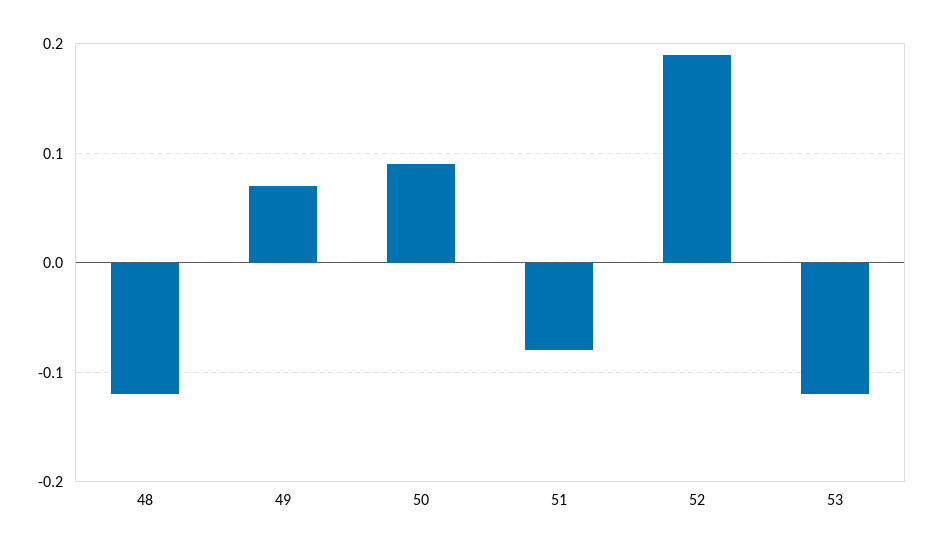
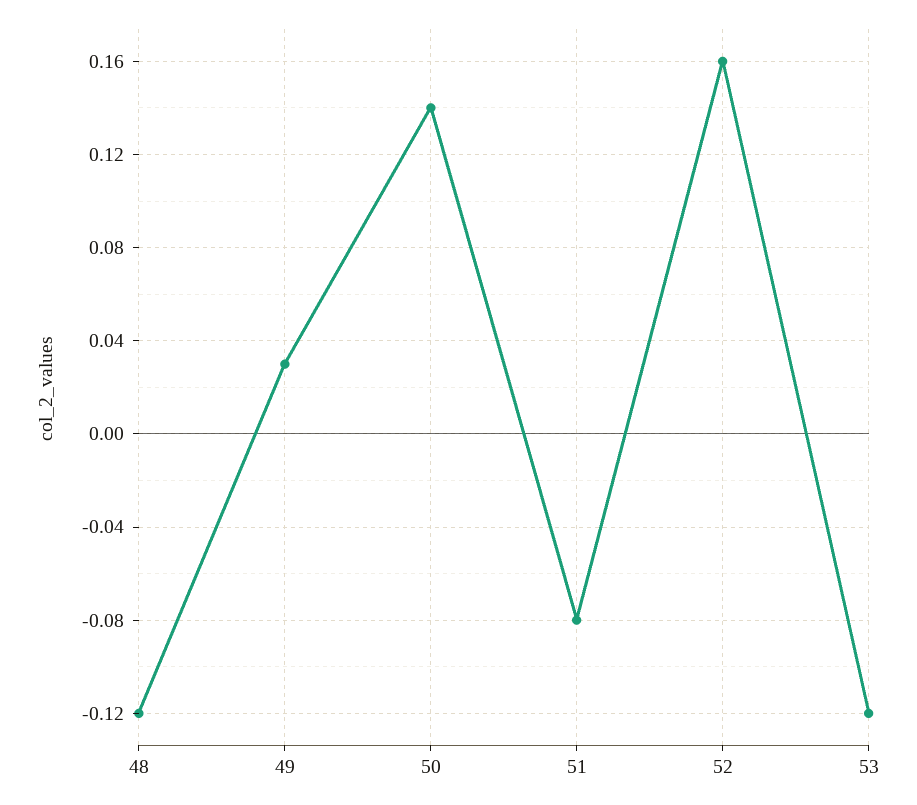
49: 0.07 -> 0.03
50: 0.09 -> 0.14
52: 0.19 -> 0.16

